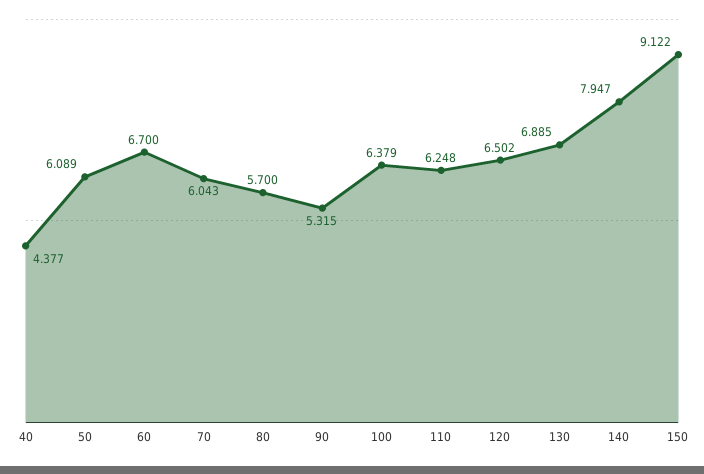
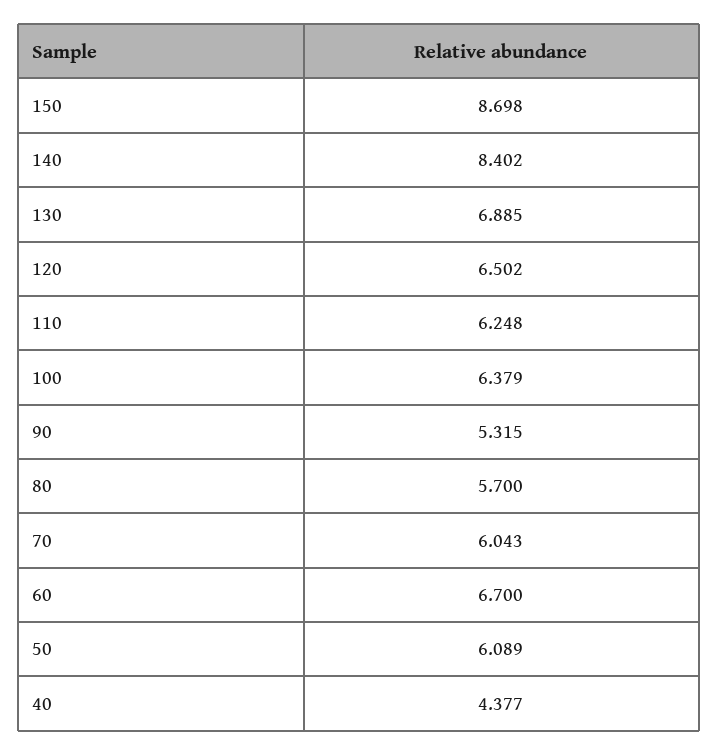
140: 7.947 -> 8.402
150: 9.122 -> 8.698

